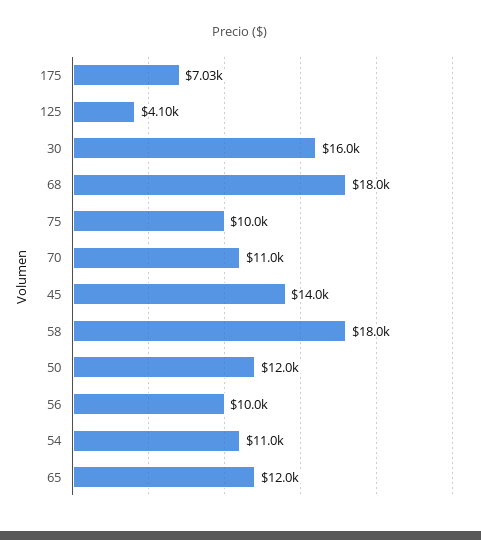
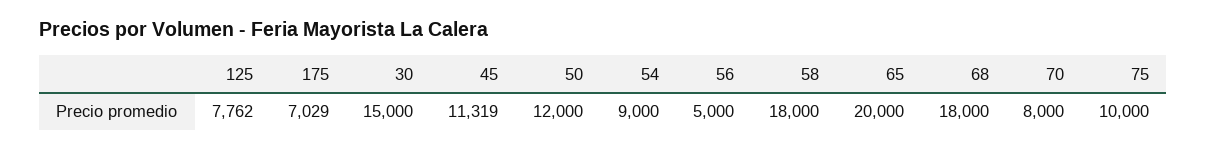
125: 4100 -> 7762
30: 16000 -> 15000
70: 11000 -> 8000
45: 14000 -> 11319
56: 10000 -> 5000
54: 11000 -> 9000
65: 12000 -> 20000

